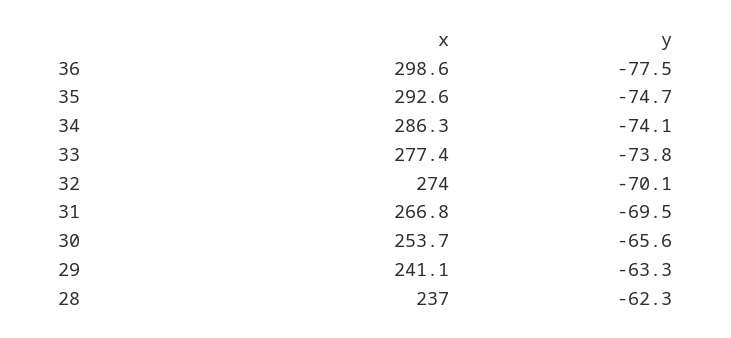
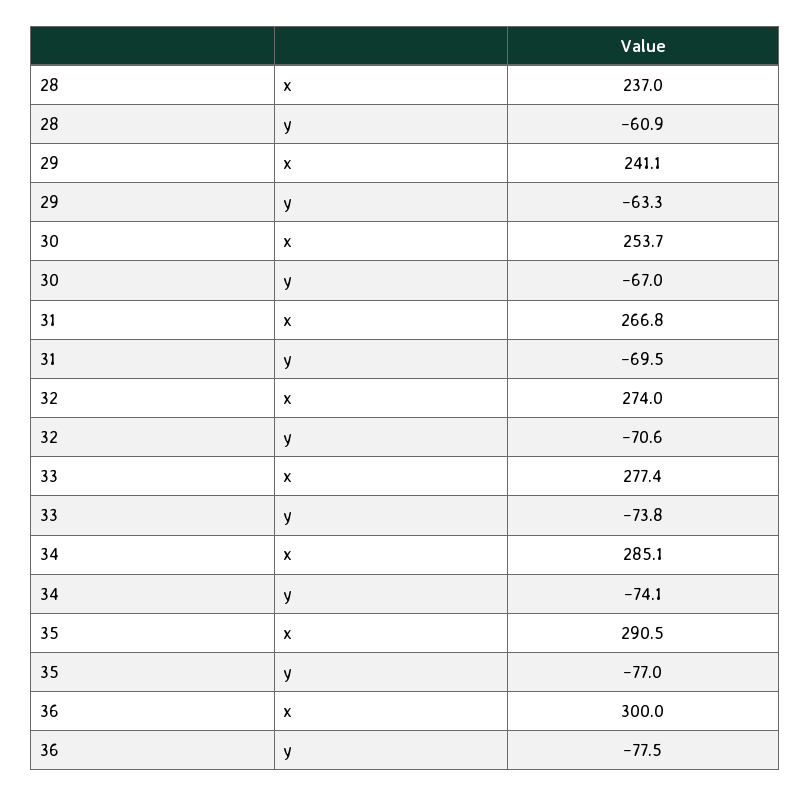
x, 36: 298.6 -> 300
x, 35: 292.6 -> 290.5
y, 35: -74.7 -> -77
x, 34: 286.3 -> 285.1
y, 32: -70.1 -> -70.6
y, 30: -65.6 -> -67
y, 28: -62.3 -> -60.9

